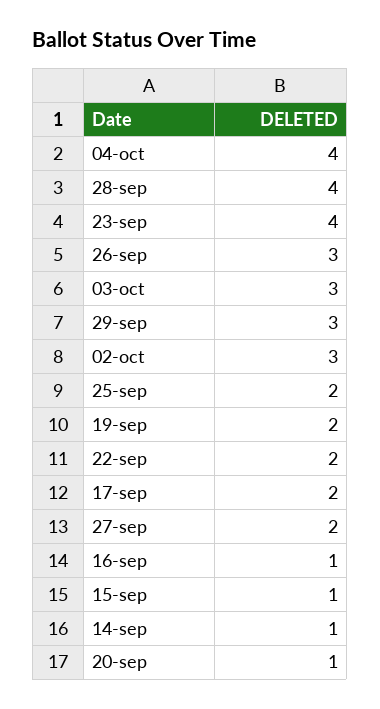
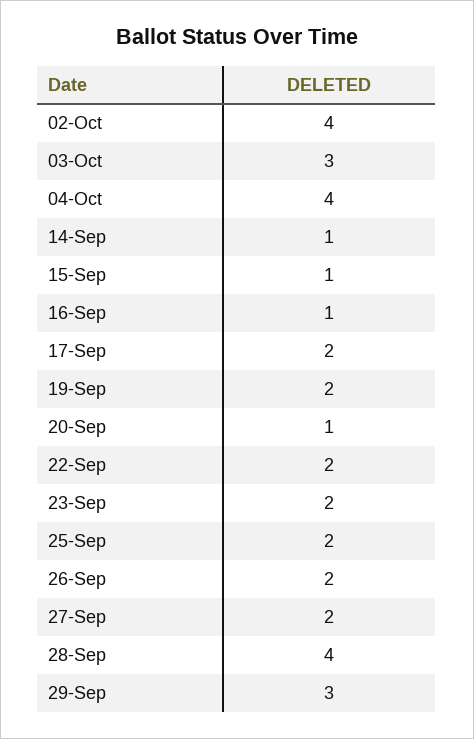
23-sep: 4 -> 2
26-sep: 3 -> 2
02-oct: 3 -> 4

